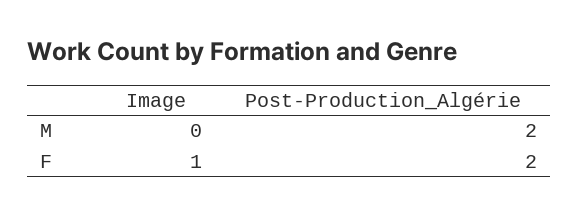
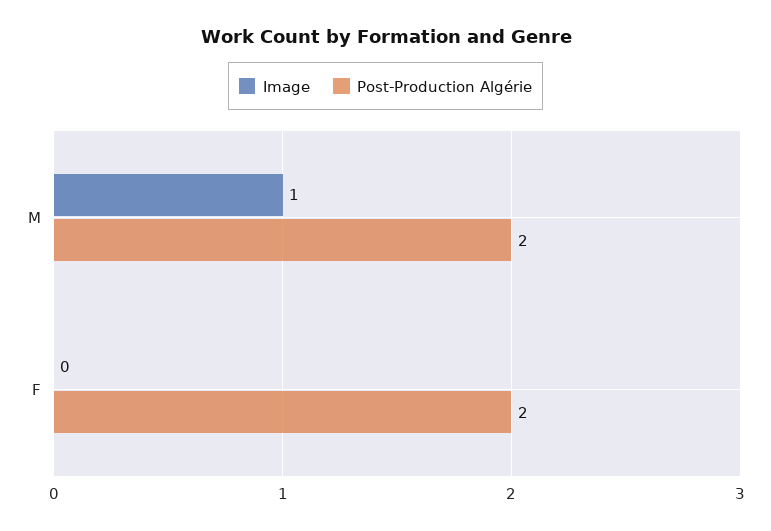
Image, M: 0 -> 1
Image, F: 1 -> 0

